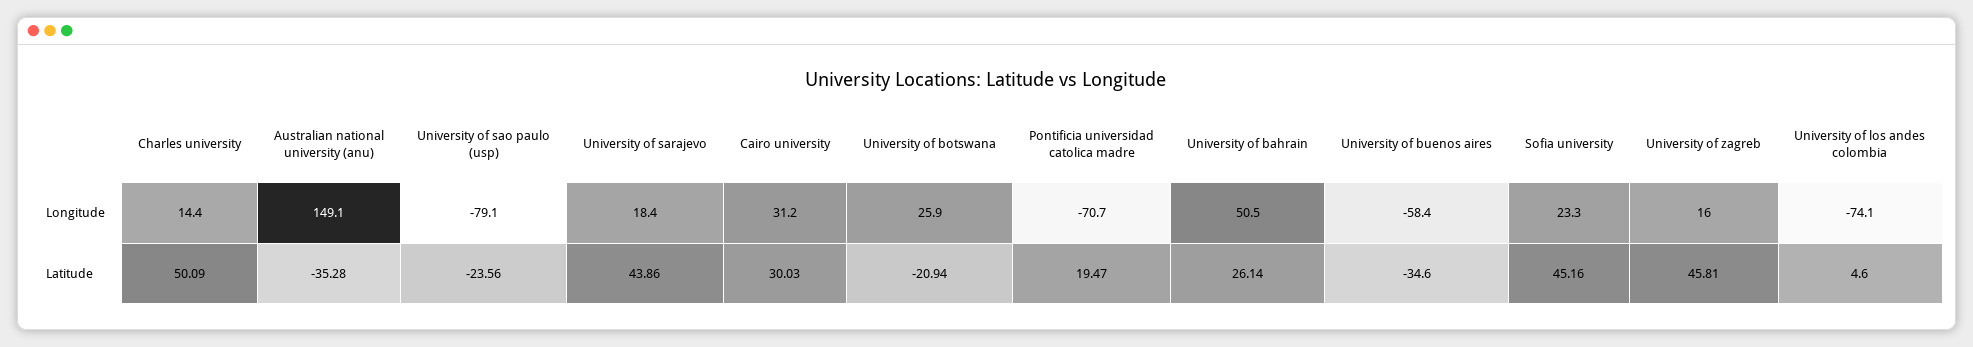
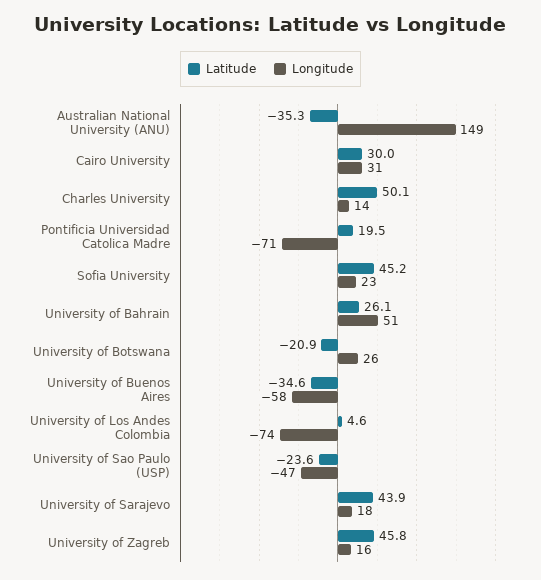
Longitude, University of sao paulo (usp): -79.1 -> -47

